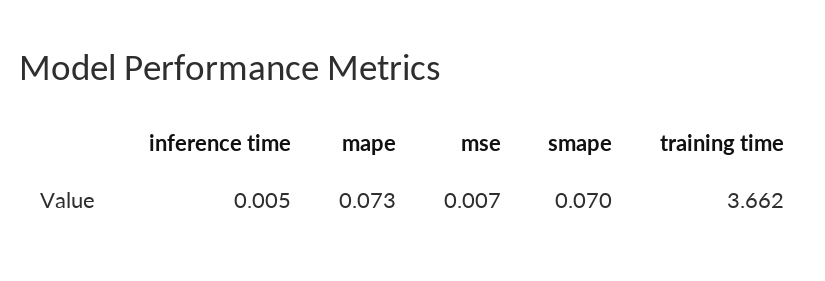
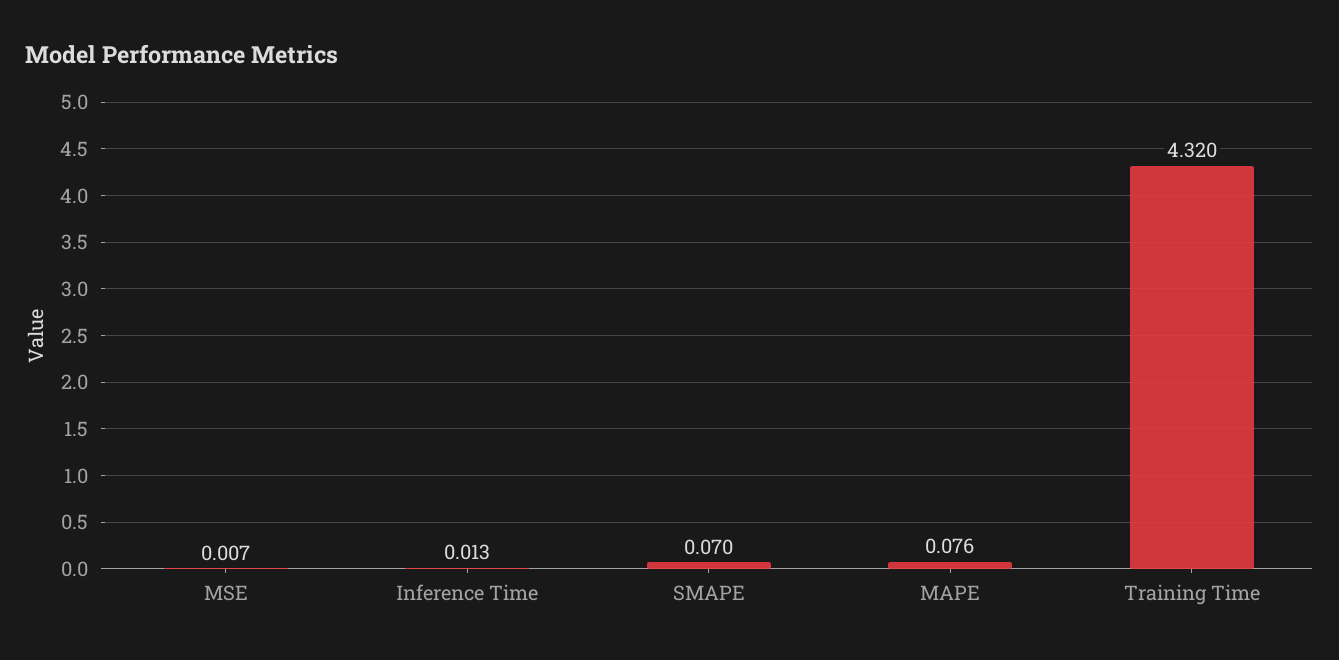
inference time: 0.005 -> 0.013
mape: 0.073 -> 0.076
training time: 3.662 -> 4.32

